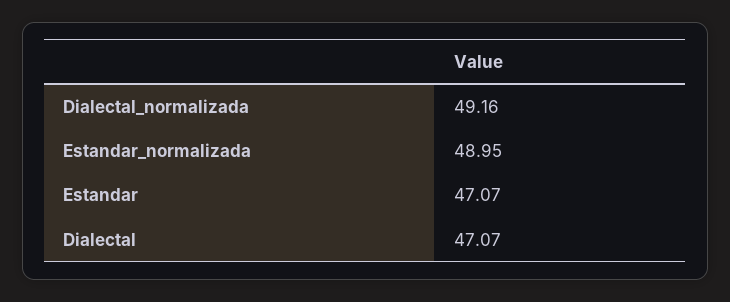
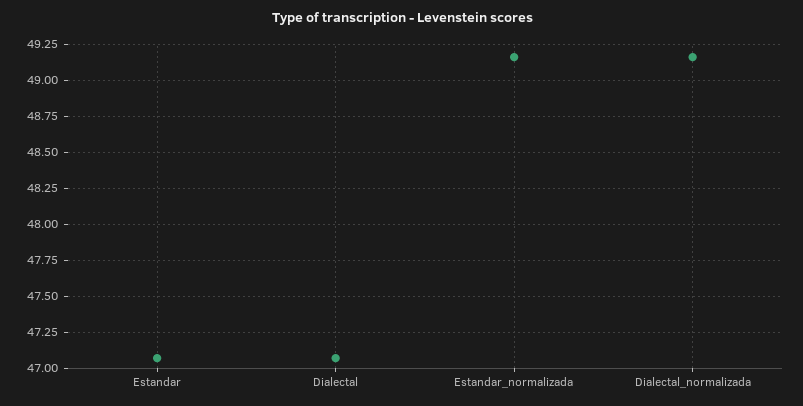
Estandar_normalizada: 48.95 -> 49.15

